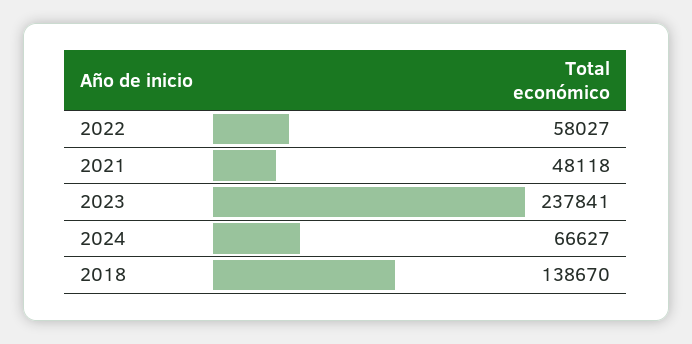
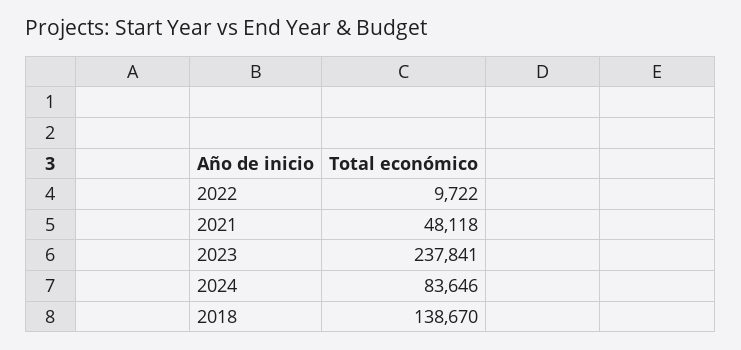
2022: 58027 -> 9722
2024: 66627 -> 83646

